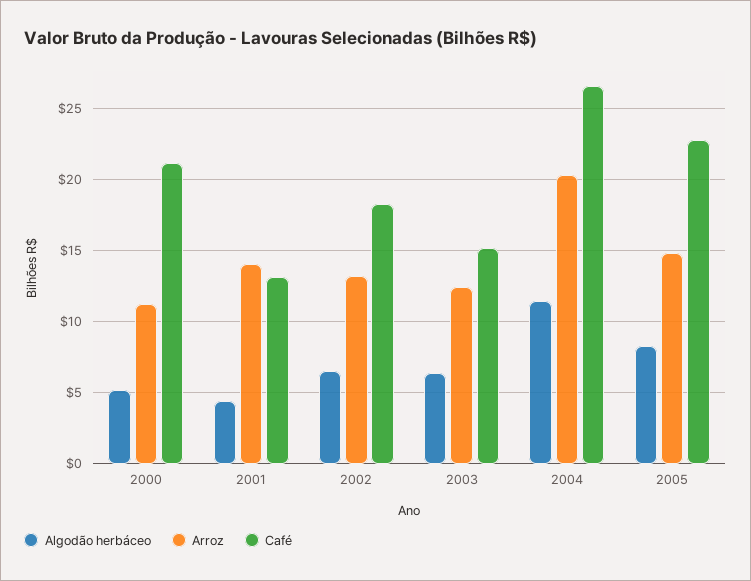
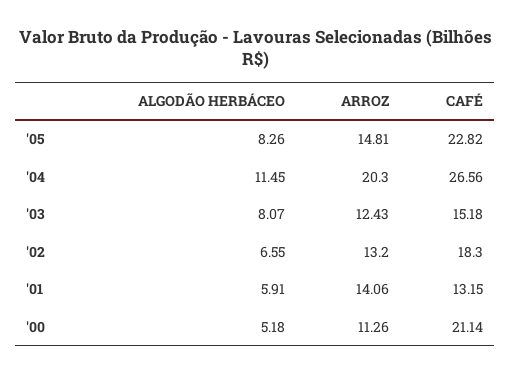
Algodão herbáceo, 2001: 4.5 -> 5.91
Algodão herbáceo, 2003: 6.5 -> 8.07

